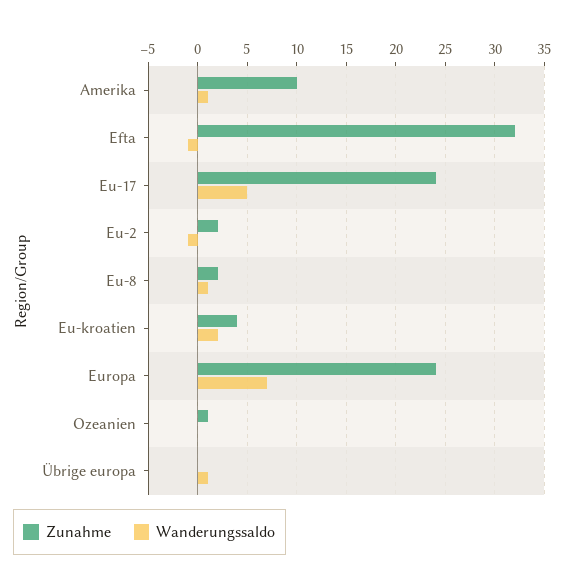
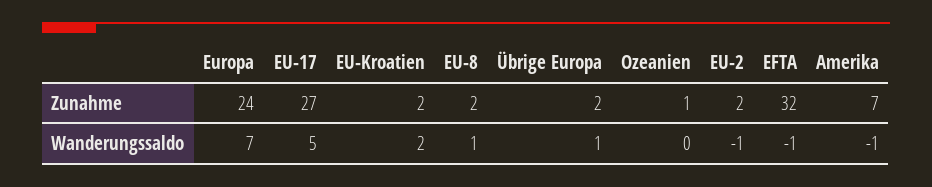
Zunahme, Amerika: 10 -> 7
Wanderungssaldo, Amerika: 1 -> -1
Zunahme, Eu-17: 24 -> 27
Zunahme, Eu-kroatien: 4 -> 2
Zunahme, Übrige europa: 0 -> 2

